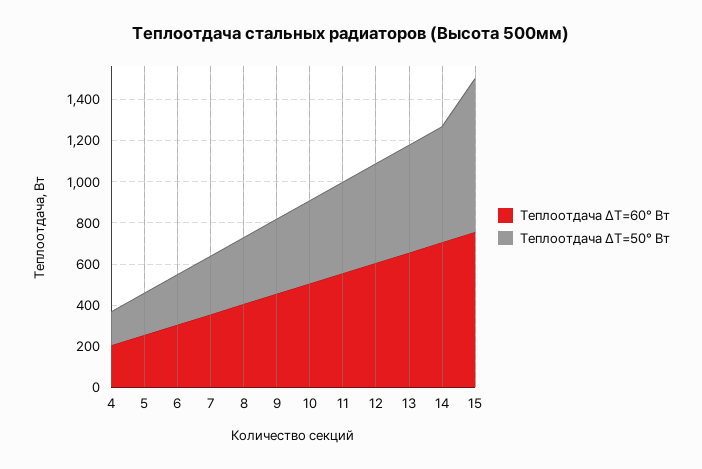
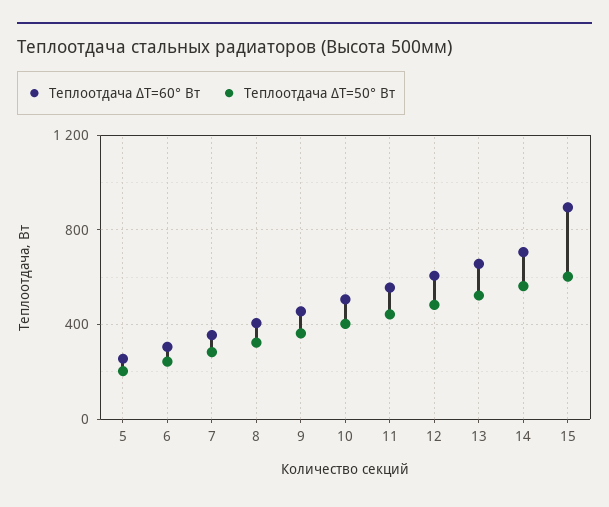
Теплоотдача ΔT=60° Вт, 4: 200 -> none
Теплоотдача ΔT=50° Вт, 4: 150 -> none
Теплоотдача ΔT=60° Вт, 15: 750 -> 900
Теплоотдача ΔT=50° Вт, 15: 750 -> 600

